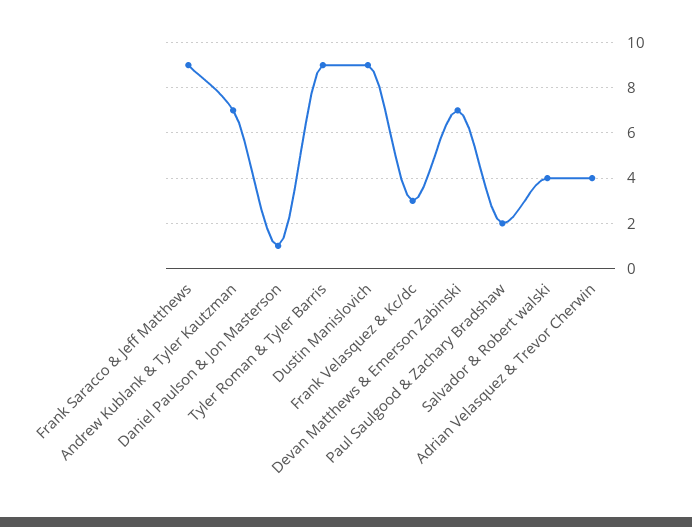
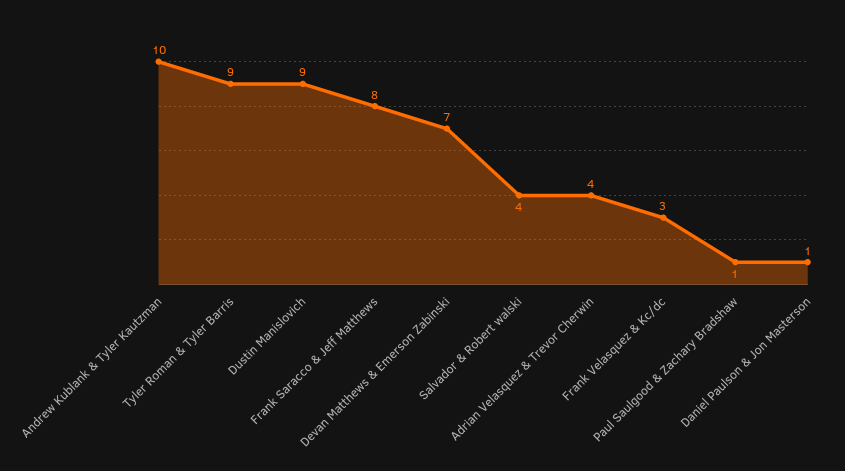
Frank Saracco & Jeff Matthews: 9 -> 8
Andrew Kublank & Tyler Kautzman: 7 -> 10
Paul Saulgood & Zachary Bradshaw: 2 -> 1

